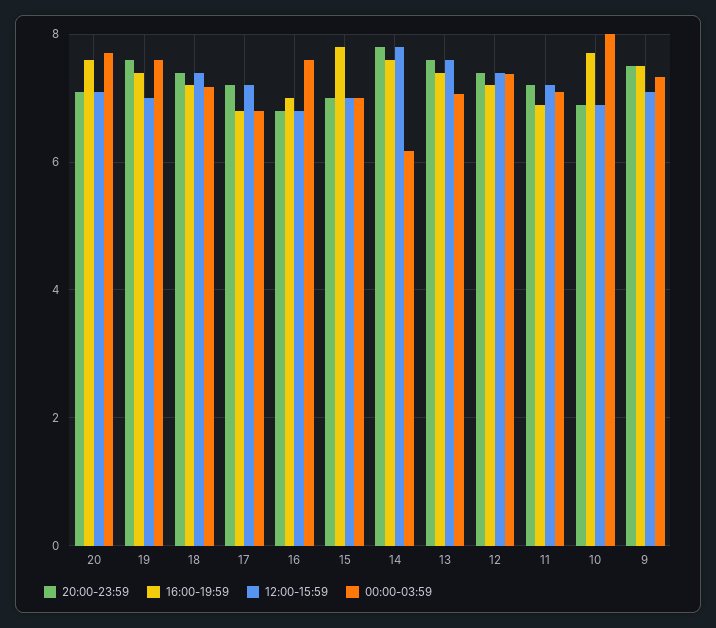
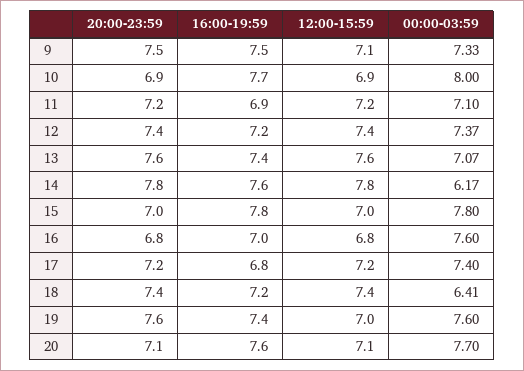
00:00-03:59, 18: 7.2 -> 6.41
00:00-03:59, 17: 6.8 -> 7.4
00:00-03:59, 15: 7 -> 7.8

